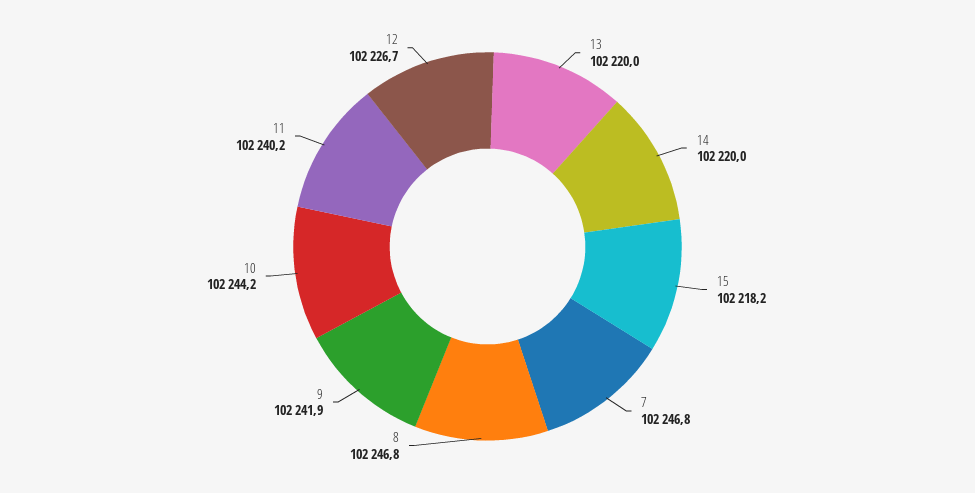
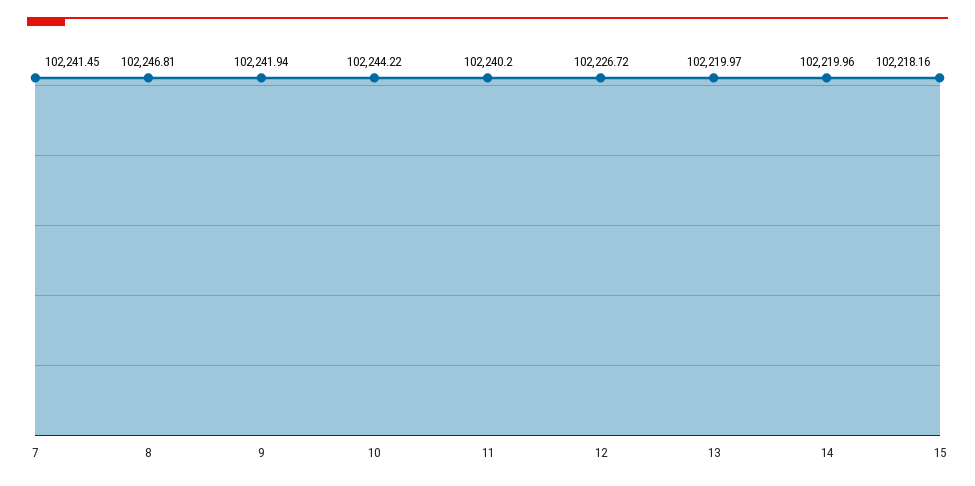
7: 102246.8 -> 102241.45

